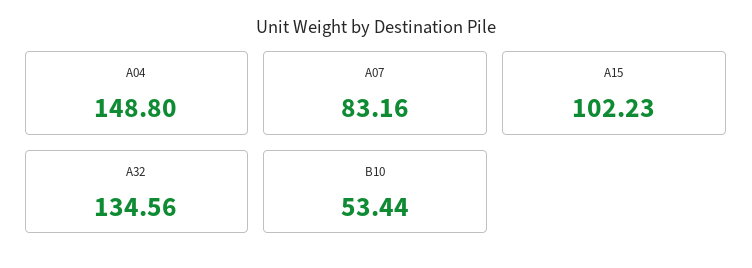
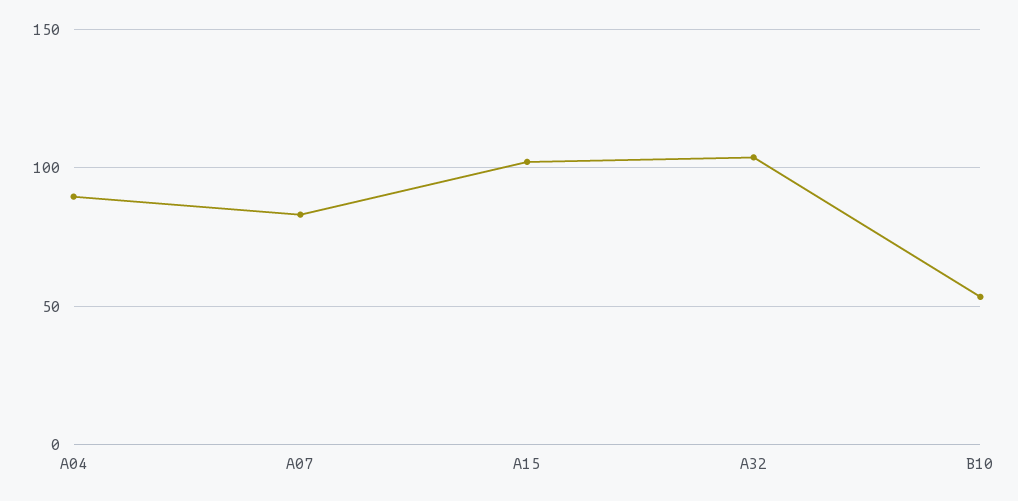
A04: 148.8 -> 90
A32: 134.56 -> 105

